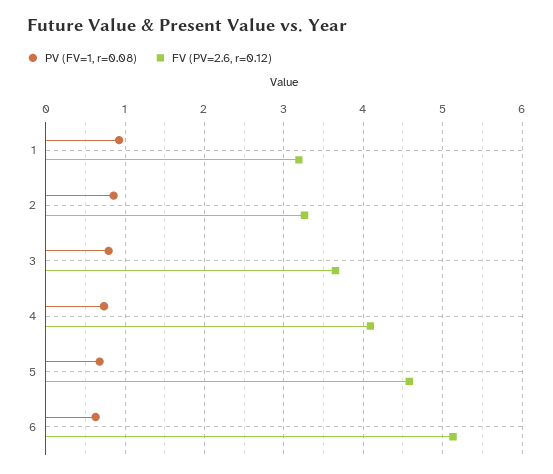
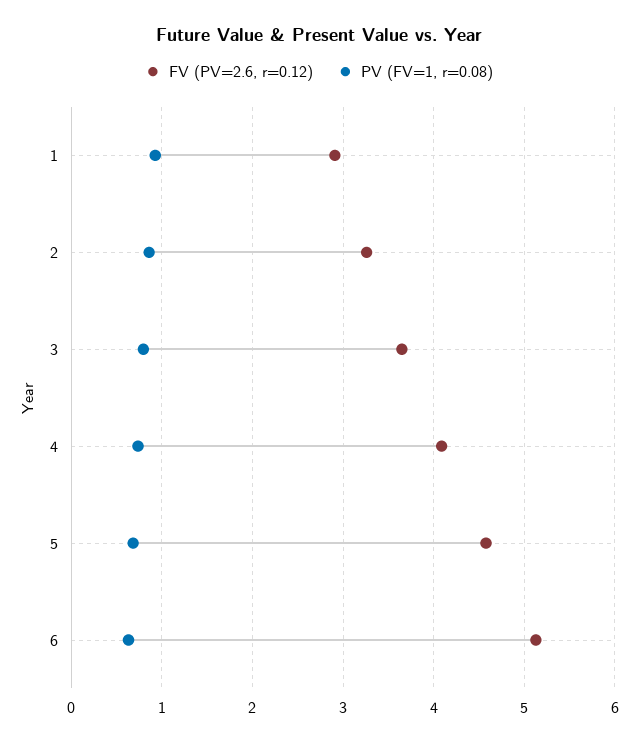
FV (PV=2.6, r=0.12), 1: 3.2 -> 2.9

